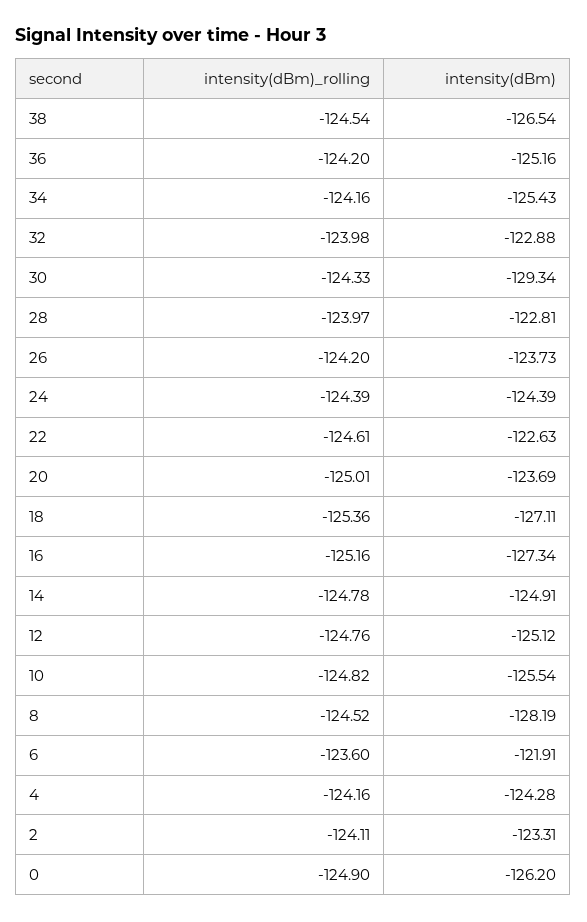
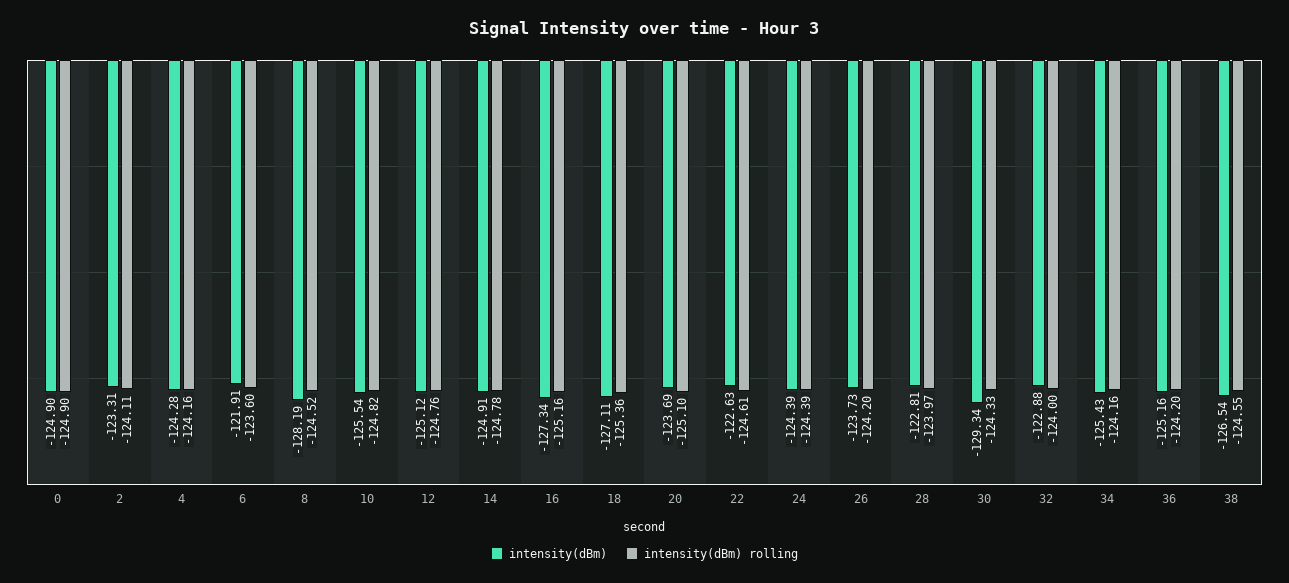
intensity(dBm)_rolling, 38: -124.54 -> -124.55
intensity(dBm)_rolling, 32: -123.98 -> -124
intensity(dBm)_rolling, 20: -125.01 -> -125.1
intensity(dBm), 0: -126.2 -> -124.9

